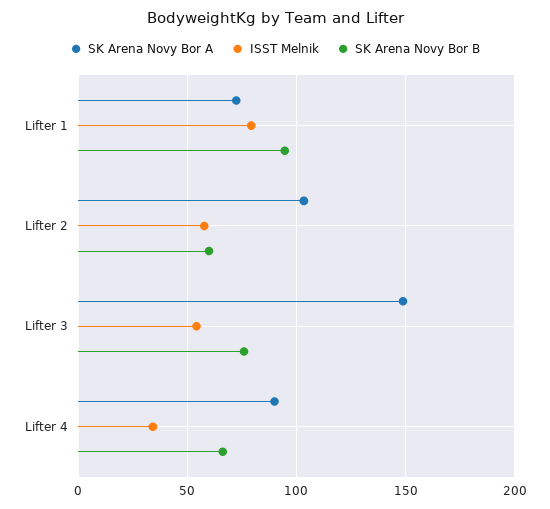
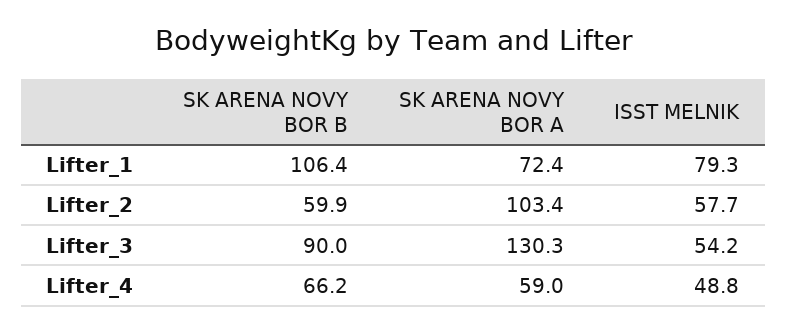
SK Arena Novy Bor B, Lifter 1: 95 -> 106.4
SK Arena Novy Bor A, Lifter 3: 150 -> 130.3
SK Arena Novy Bor B, Lifter 3: 75 -> 90
SK Arena Novy Bor A, Lifter 4: 90 -> 59
ISST Melnik, Lifter 4: 35 -> 48.8

